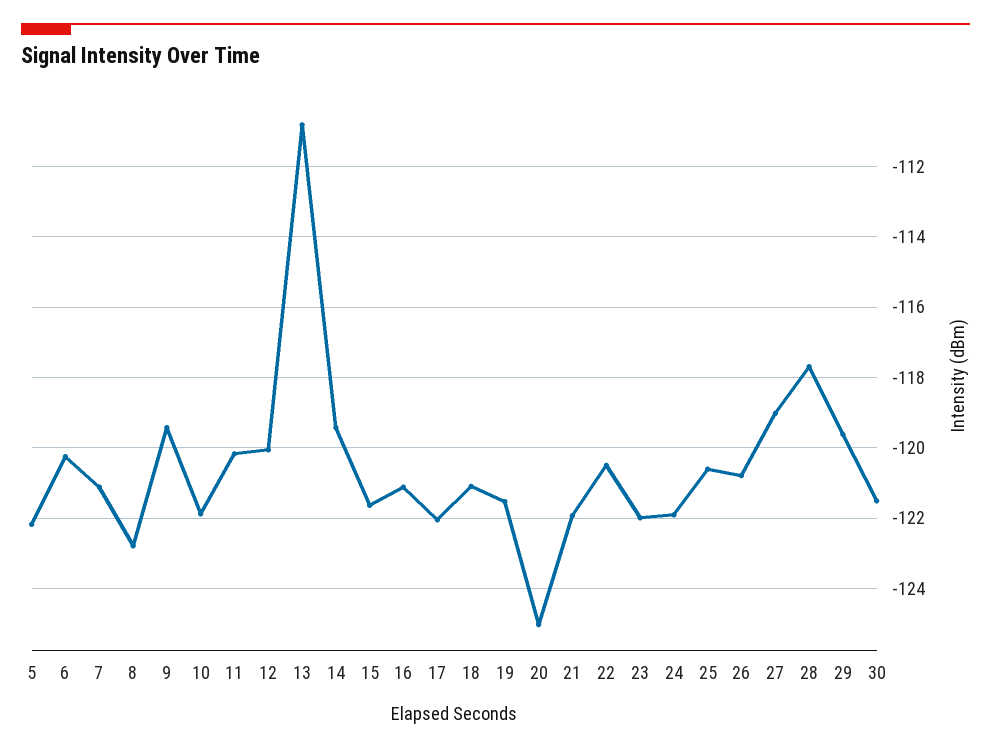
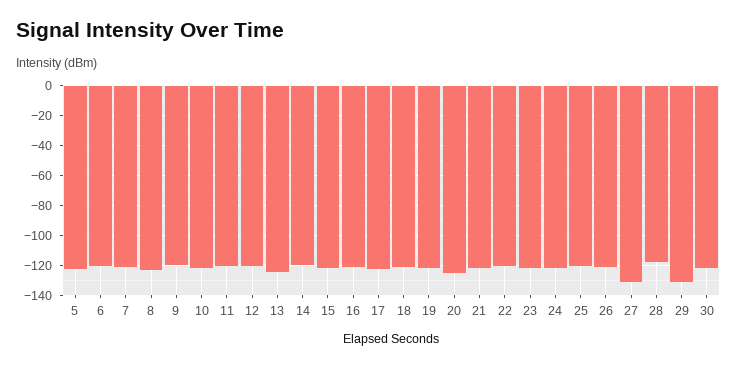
13: -110.8 -> -125
27: -119 -> -130
29: -119.6 -> -130

